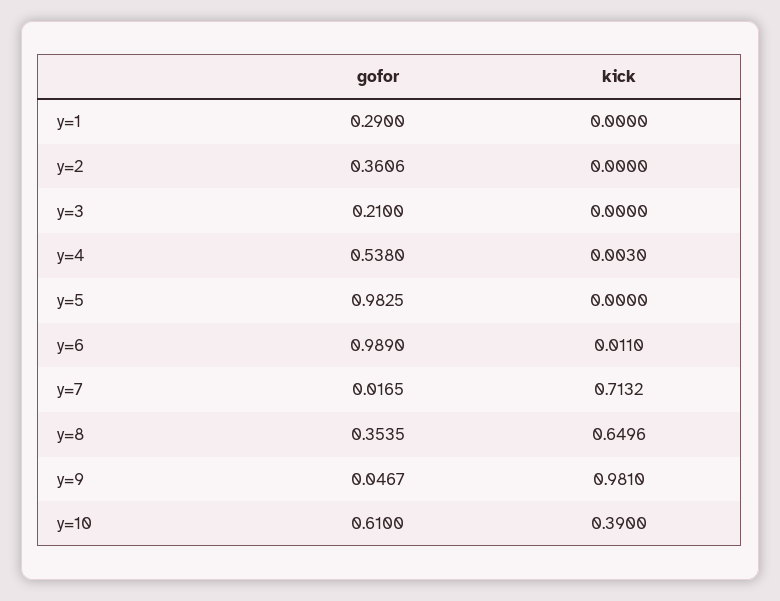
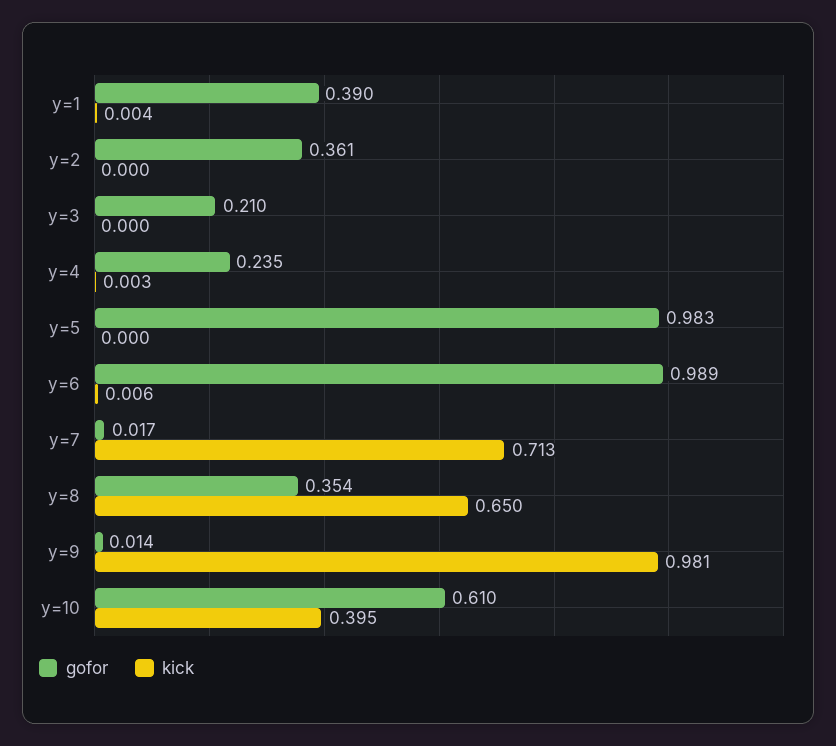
gofor, y=1: 0.29 -> 0.39
kick, y=1: 0 -> 0.004
gofor, y=4: 0.538 -> 0.235
kick, y=6: 0.011 -> 0.006
gofor, y=9: 0.0467 -> 0.014
kick, y=10: 0.39 -> 0.395

